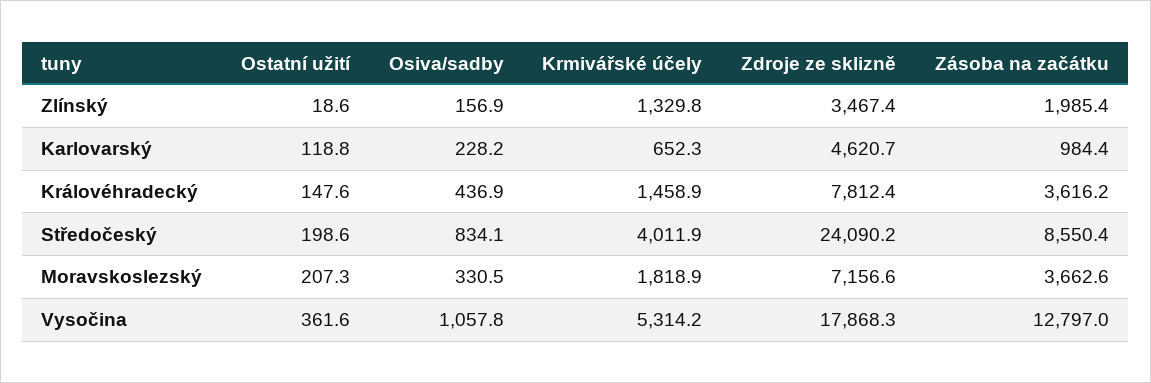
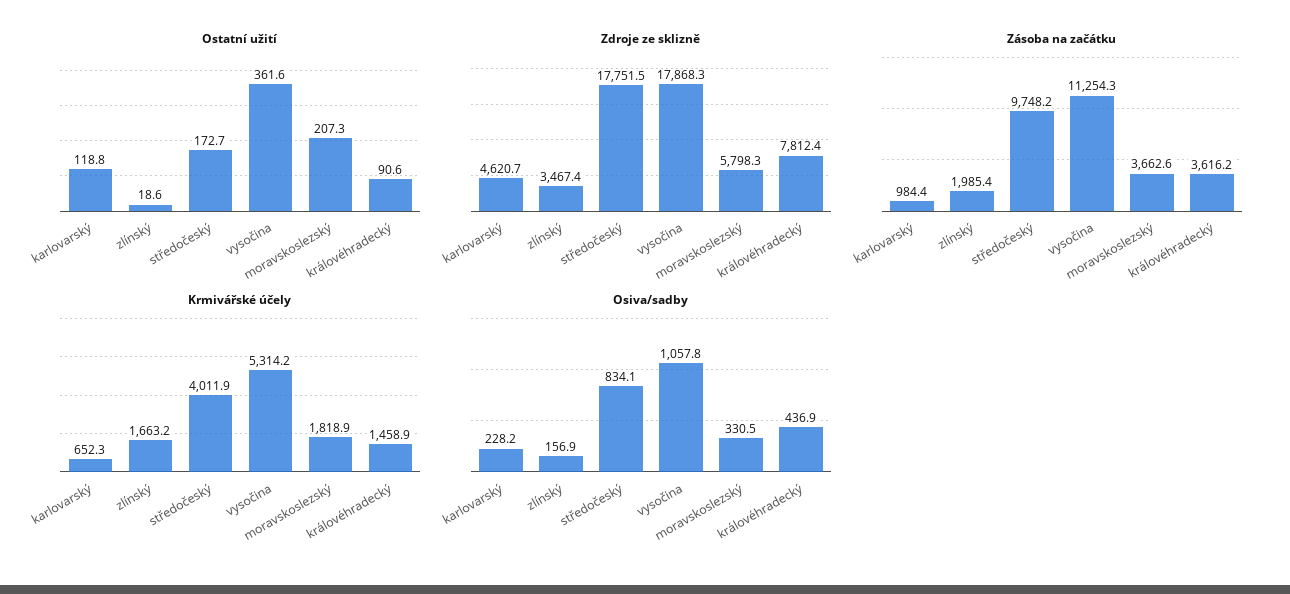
Krmivářské účely, Zlínský: 1329.8 -> 1663.2
Ostatní užití, Královéhradecký: 147.6 -> 90.6
Ostatní užití, Středočeský: 198.6 -> 172.7
Zdroje ze sklizně, Středočeský: 24090.2 -> 17751.5
Zásoba na začátku, Středočeský: 8550.4 -> 9748.2
Zdroje ze sklizně, Moravskoslezský: 7156.6 -> 5798.3
Zásoba na začátku, Vysočina: 12797 -> 11254.3

